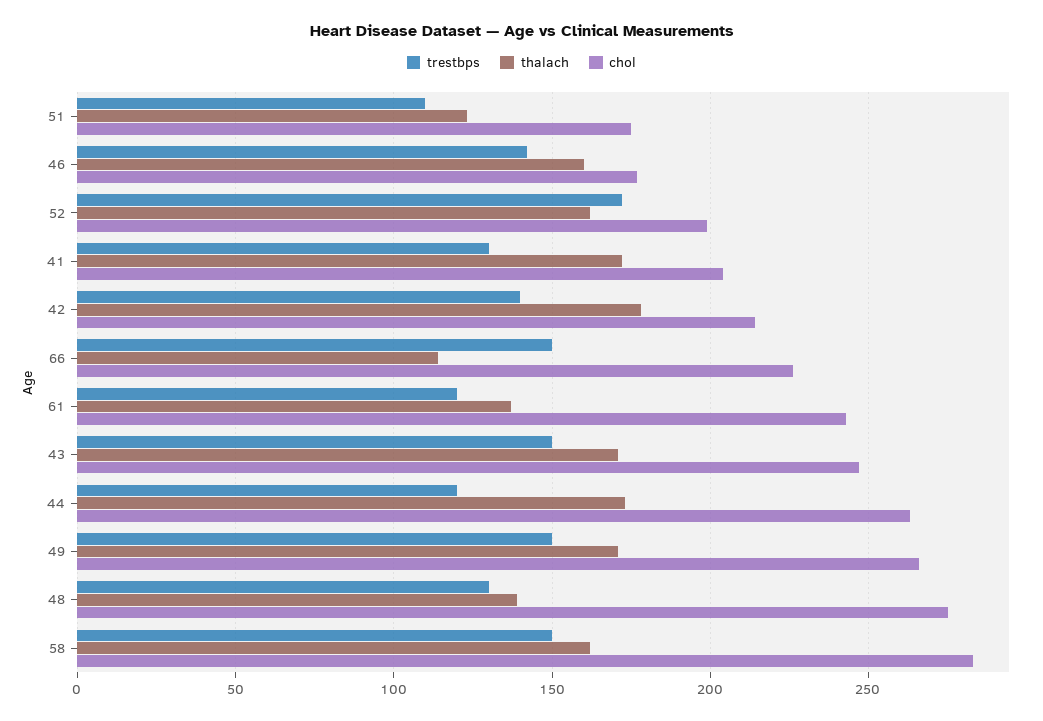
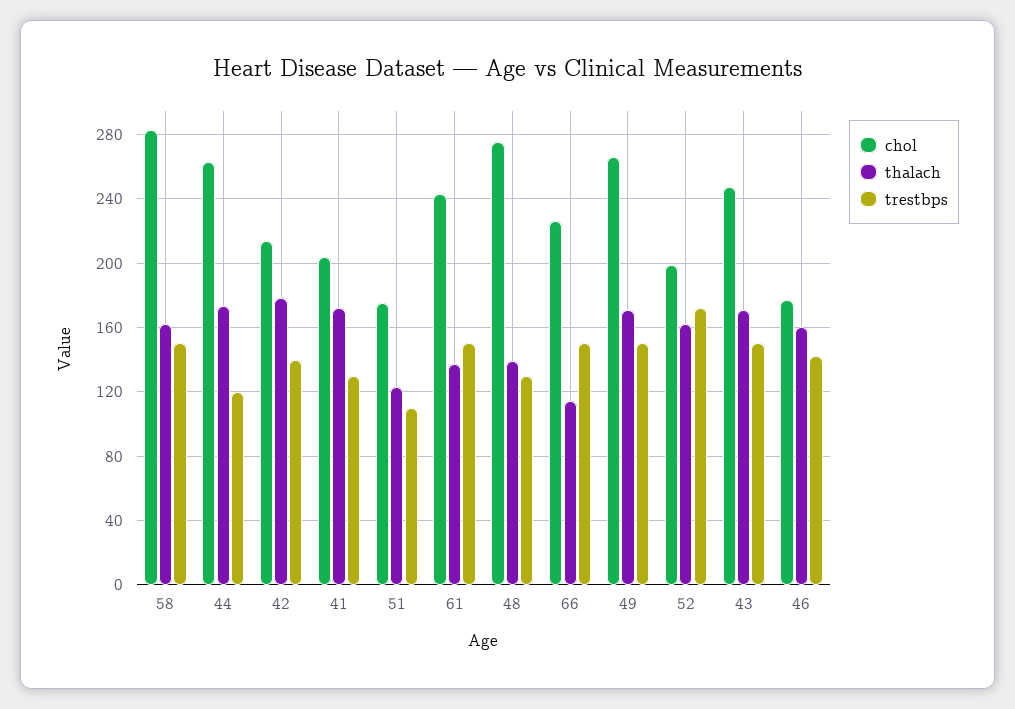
trestbps, 61: 120 -> 150

